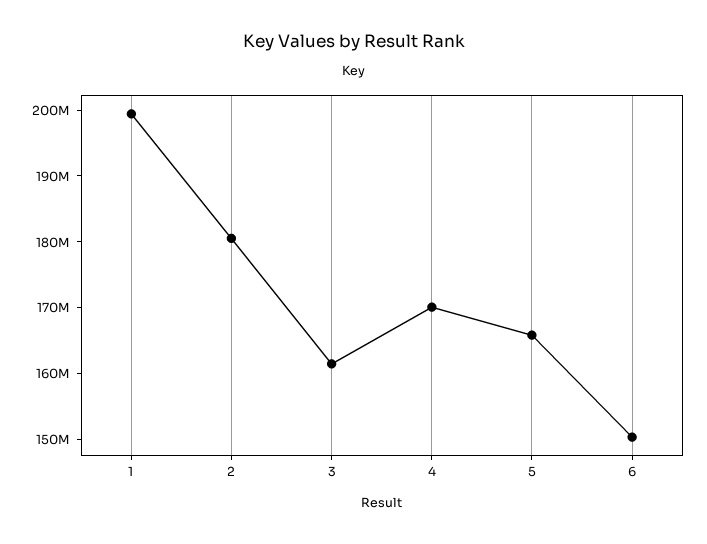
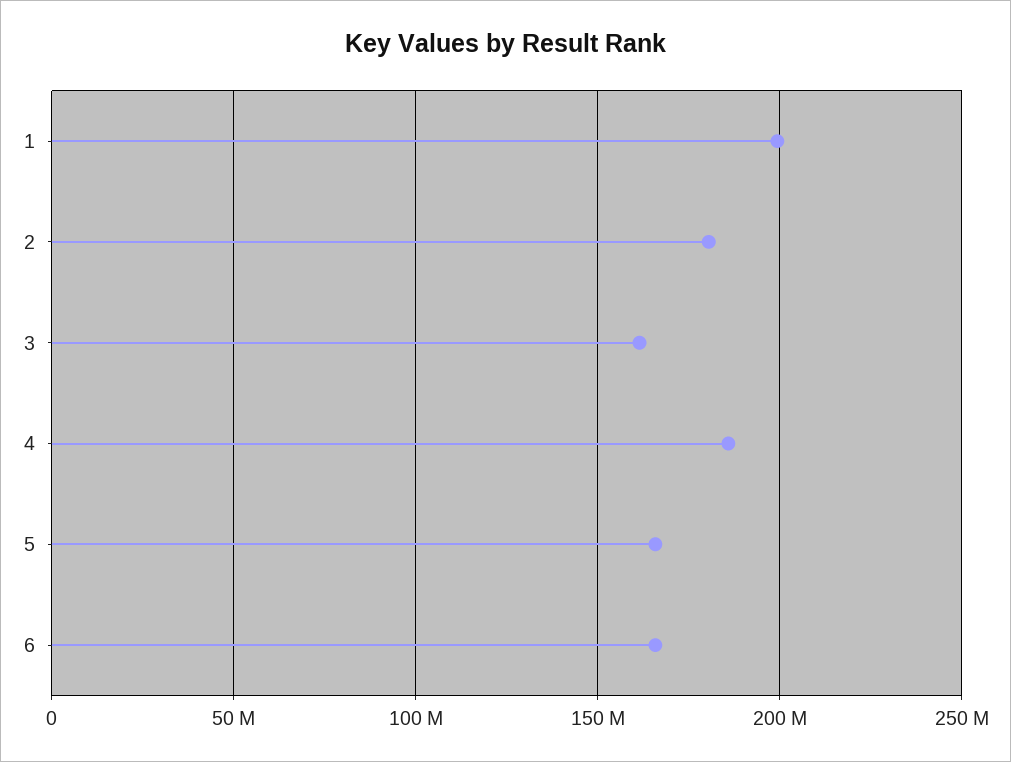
4: 170000000 -> 185000000
6: 150000000 -> 165000000

